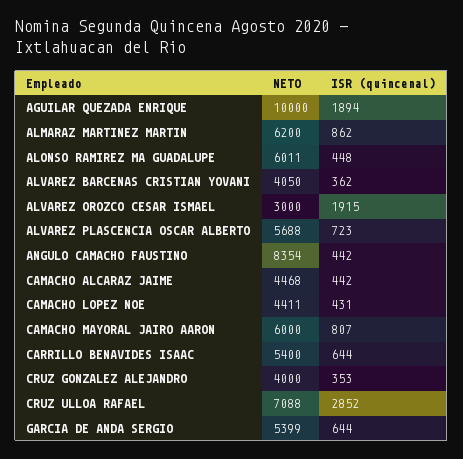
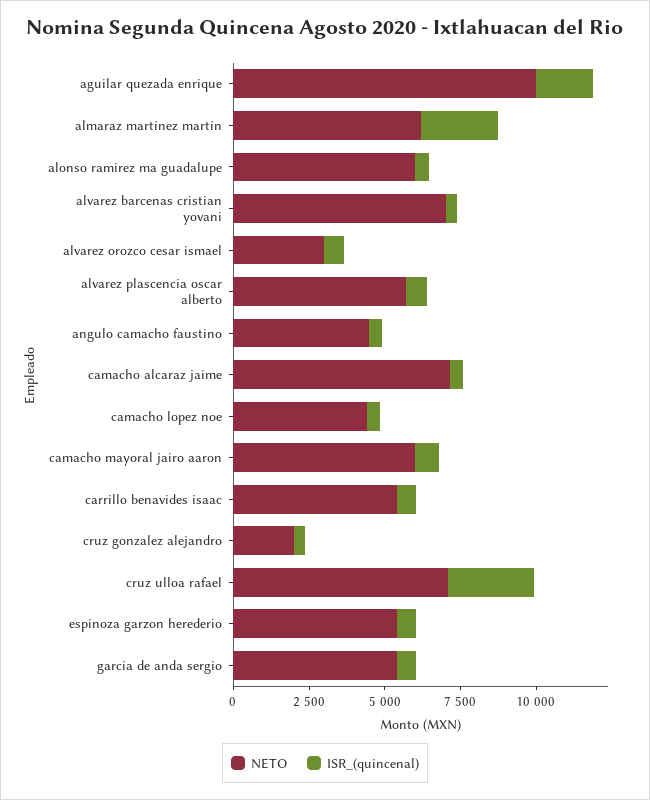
ISR (quincenal), ALMARAZ MARTINEZ MARTIN: 862 -> 2500
NETO, ALVAREZ BARCENAS CRISTIAN YOVANI: 4050 -> 7000
ISR (quincenal), ALVAREZ OROZCO CESAR ISMAEL: 1915 -> 500
NETO, ANGULO CAMACHO FAUSTINO: 8354 -> 4500
NETO, CAMACHO ALCARAZ JAIME: 4468 -> 7000
NETO, CRUZ GONZALEZ ALEJANDRO: 4000 -> 2000
NETO, espinoza garzon herederio: none -> 5500
ISR (quincenal), espinoza garzon herederio: none -> 500

